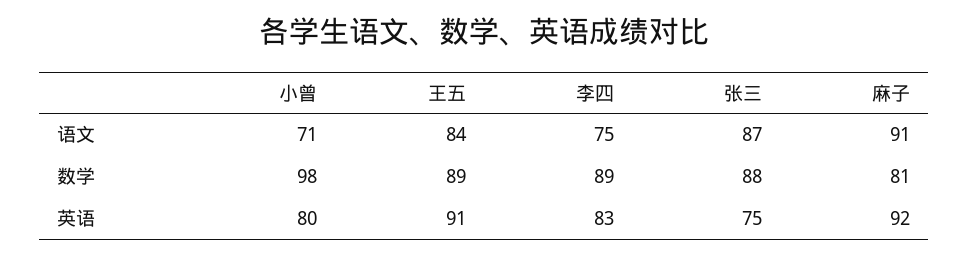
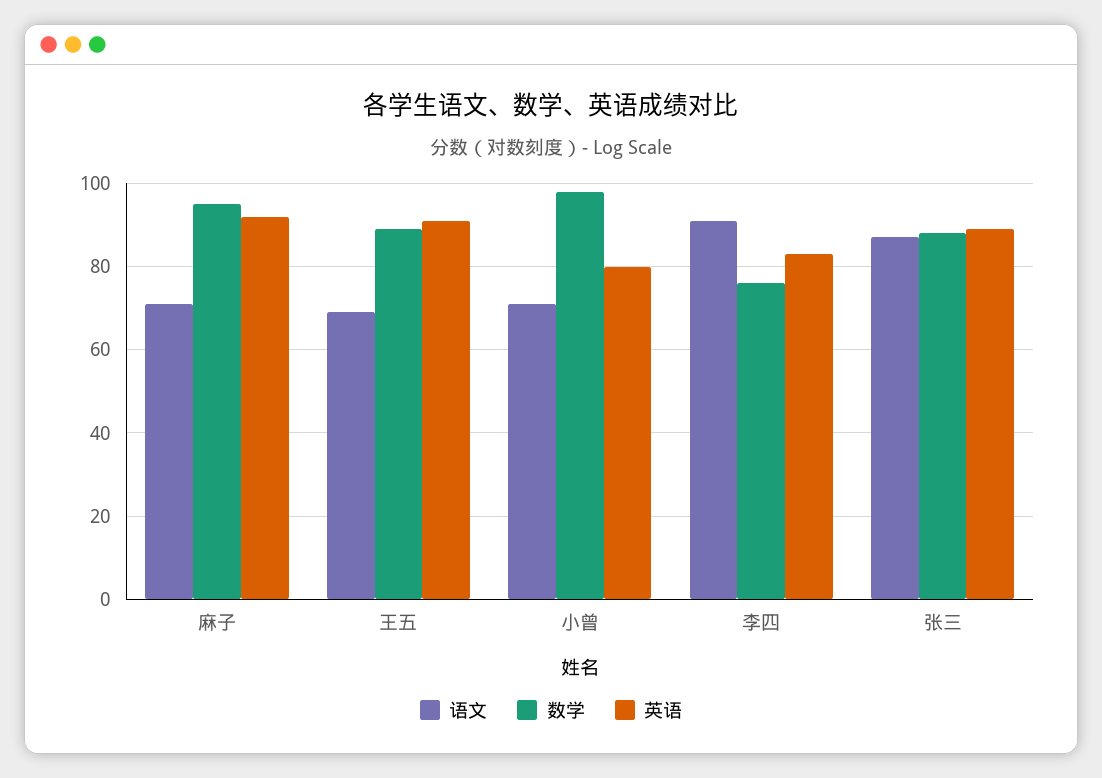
语文, 王五: 84 -> 70
语文, 李四: 75 -> 90
语文, 麻子: 91 -> 70
数学, 李四: 89 -> 75
数学, 麻子: 81 -> 95
英语, 张三: 75 -> 90

